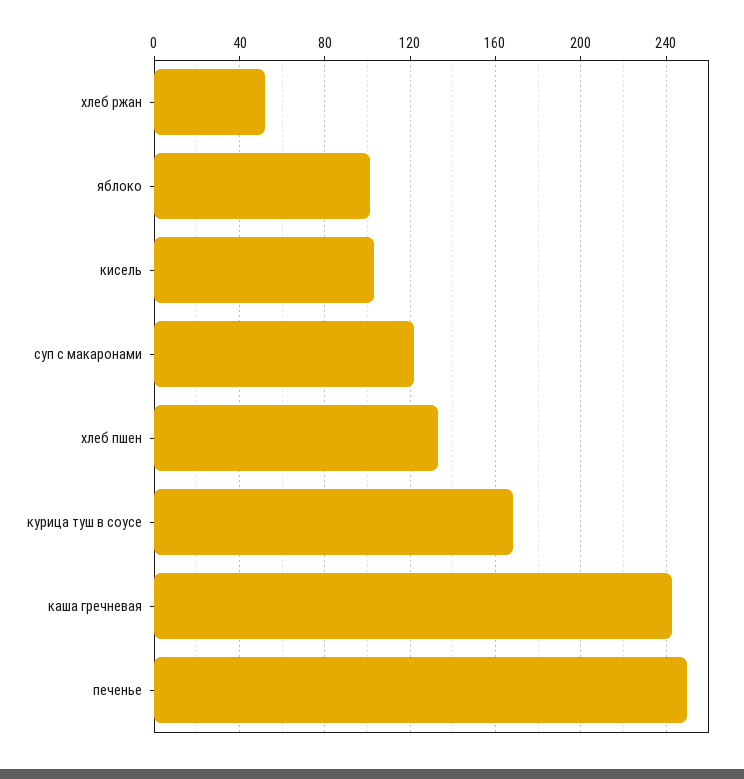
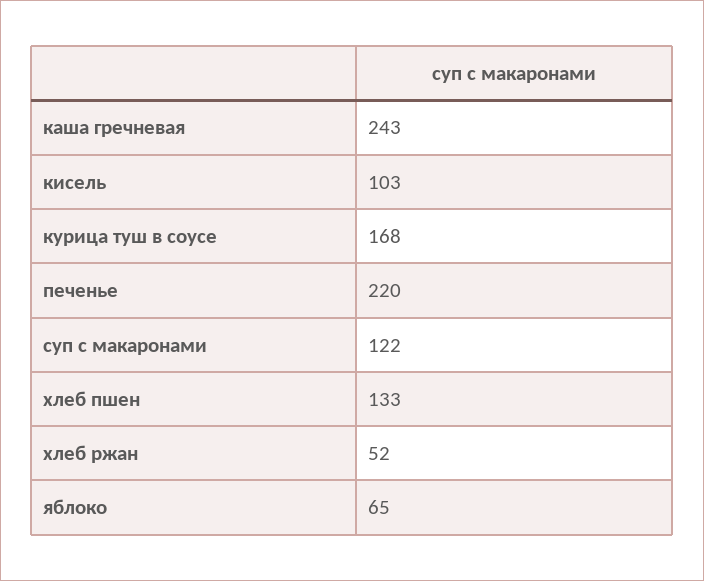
яблоко: 100 -> 65
печенье: 250 -> 220

